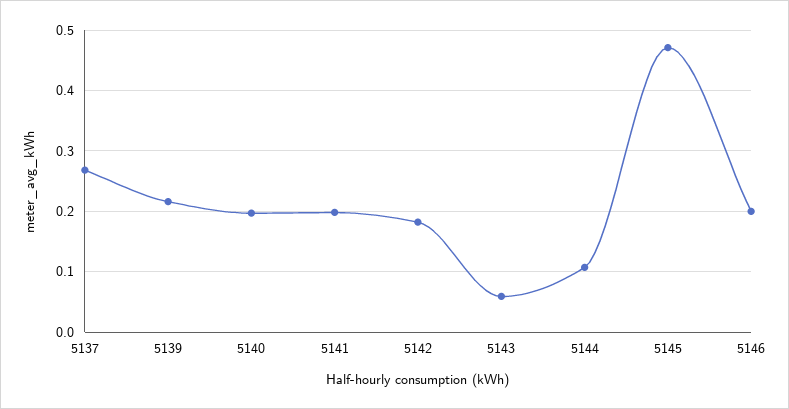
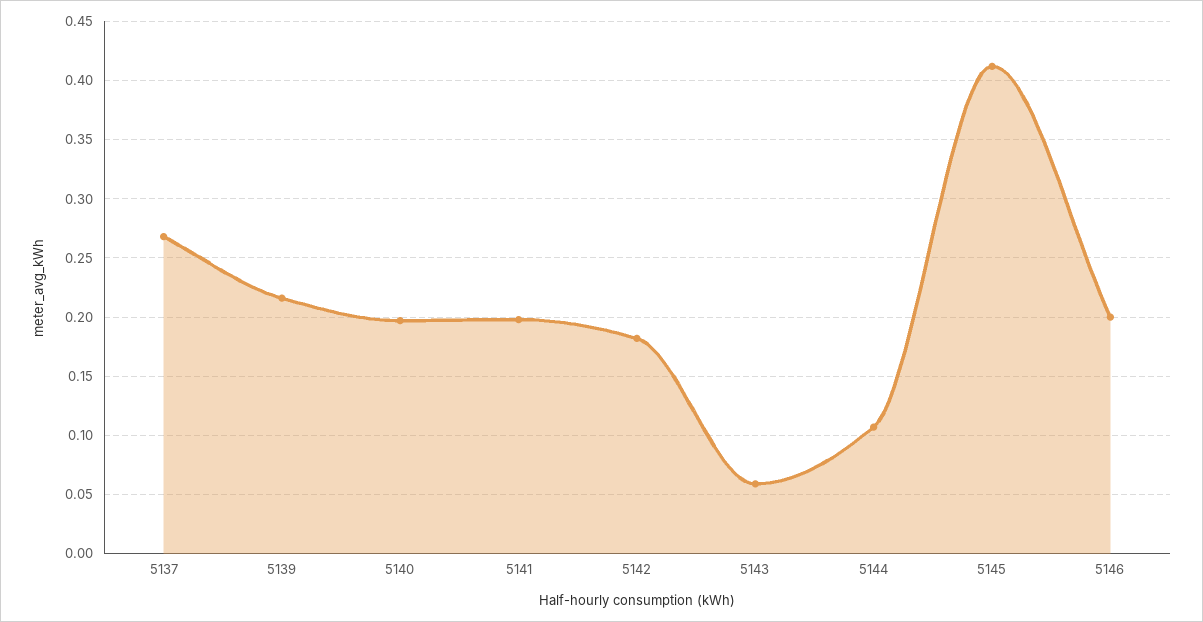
5145: 0.47 -> 0.41

